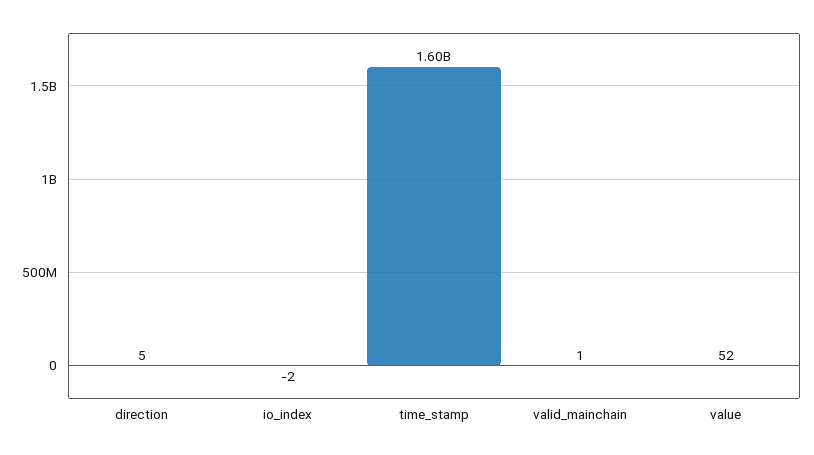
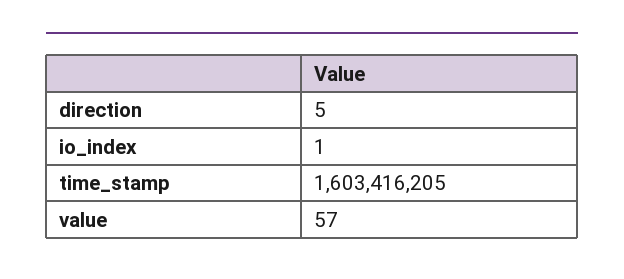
io_index: -2 -> 1
valid_mainchain: 1 -> none
value: 52 -> 57

